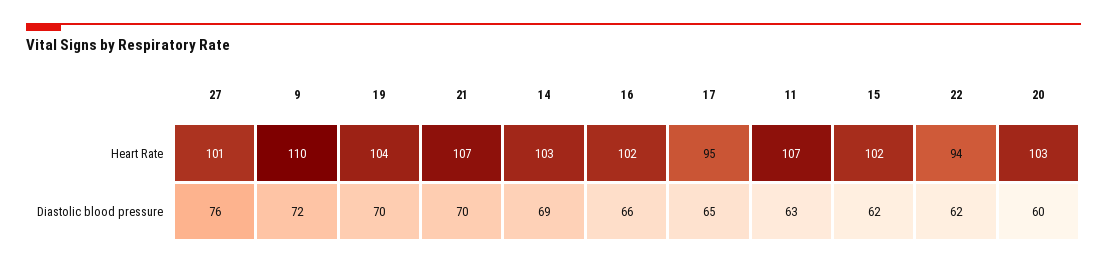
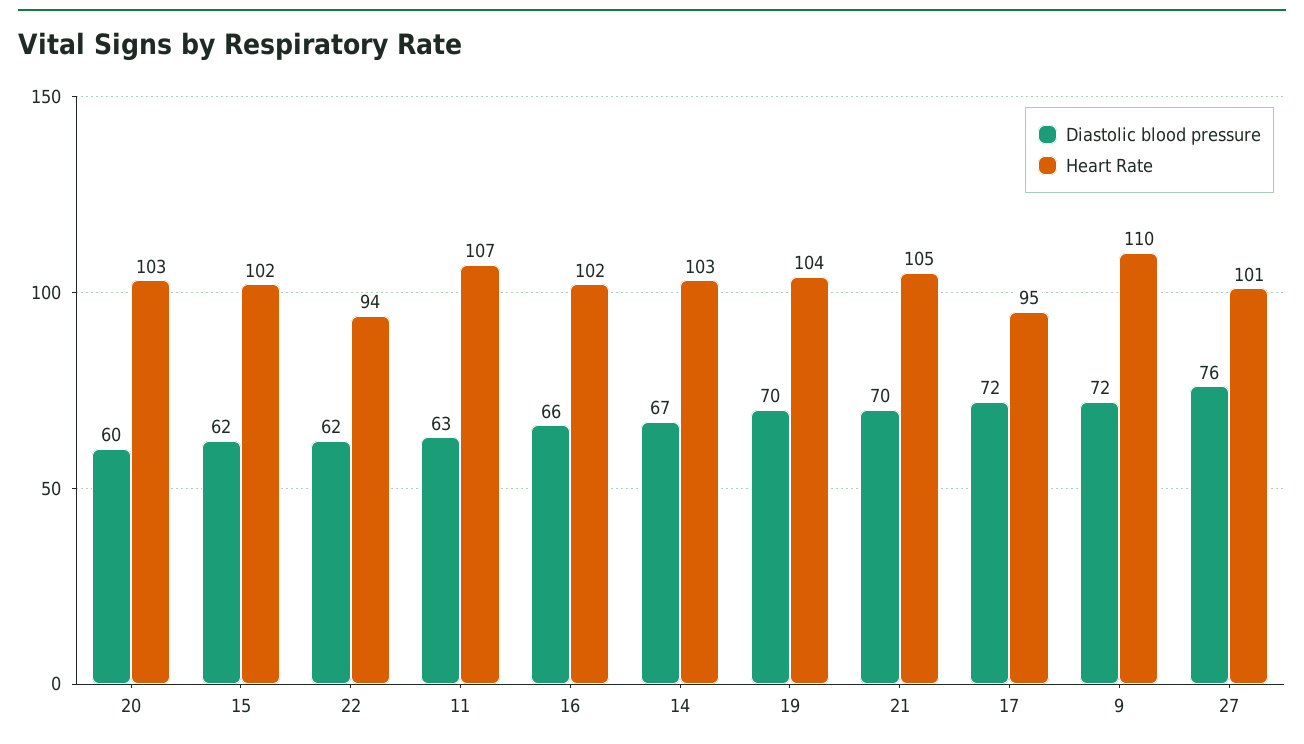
Heart Rate, 21: 107 -> 105
Diastolic blood pressure, 14: 69 -> 67
Diastolic blood pressure, 17: 65 -> 72

